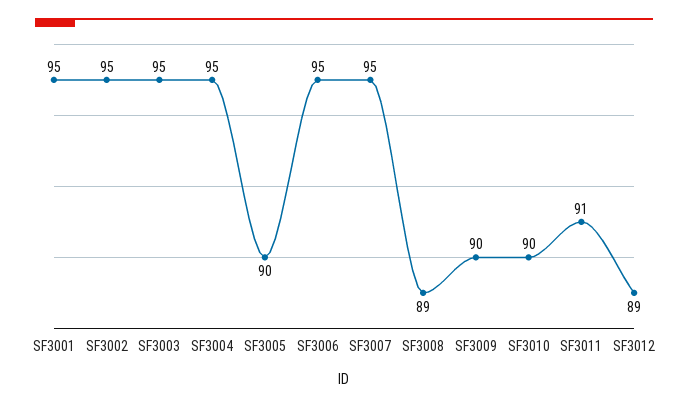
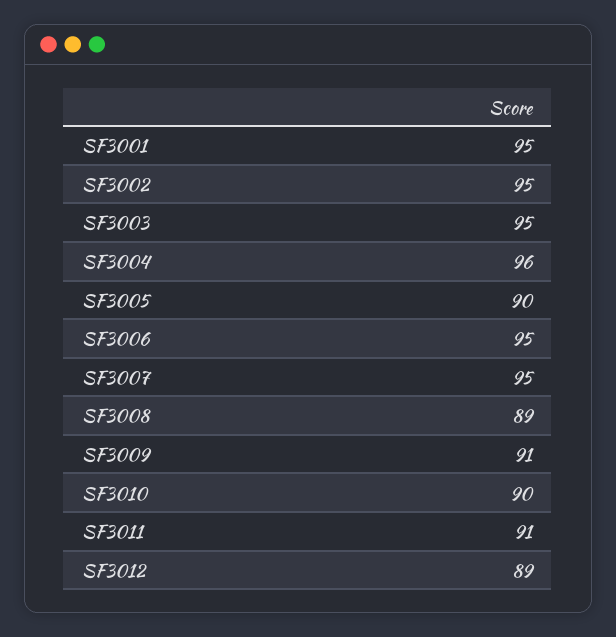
SF3004: 95 -> 96
SF3009: 90 -> 91

